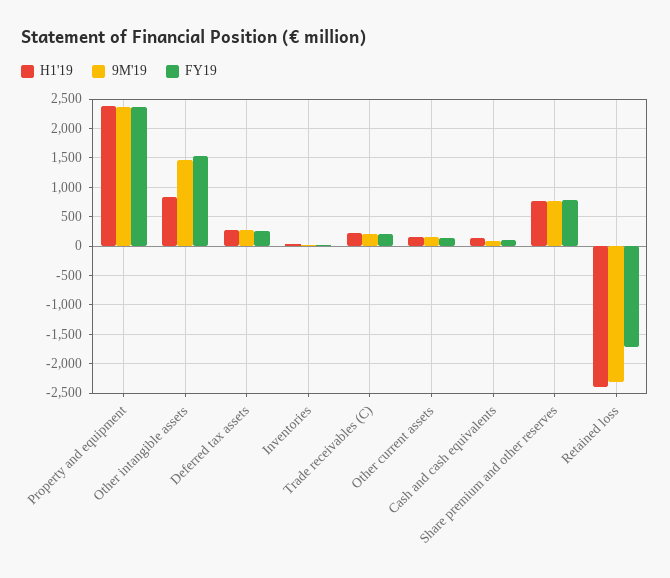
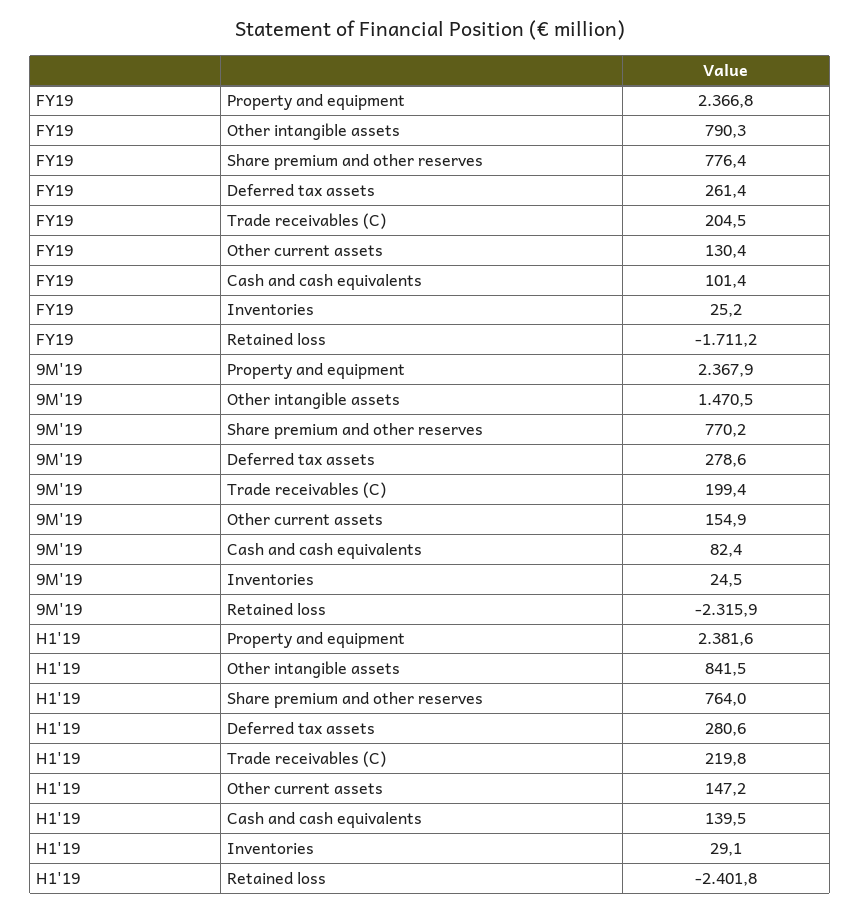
FY19, Other intangible assets: 1500 -> 790.3

